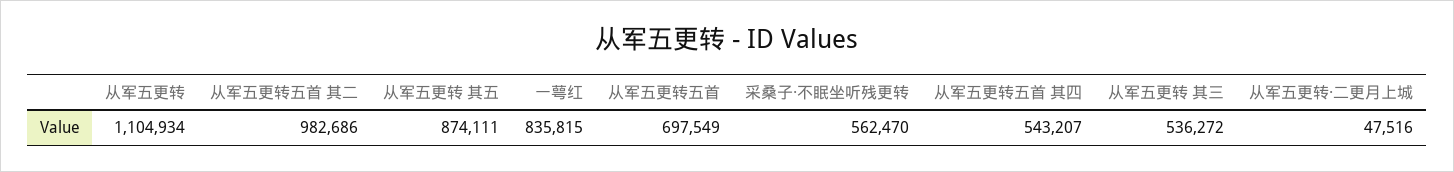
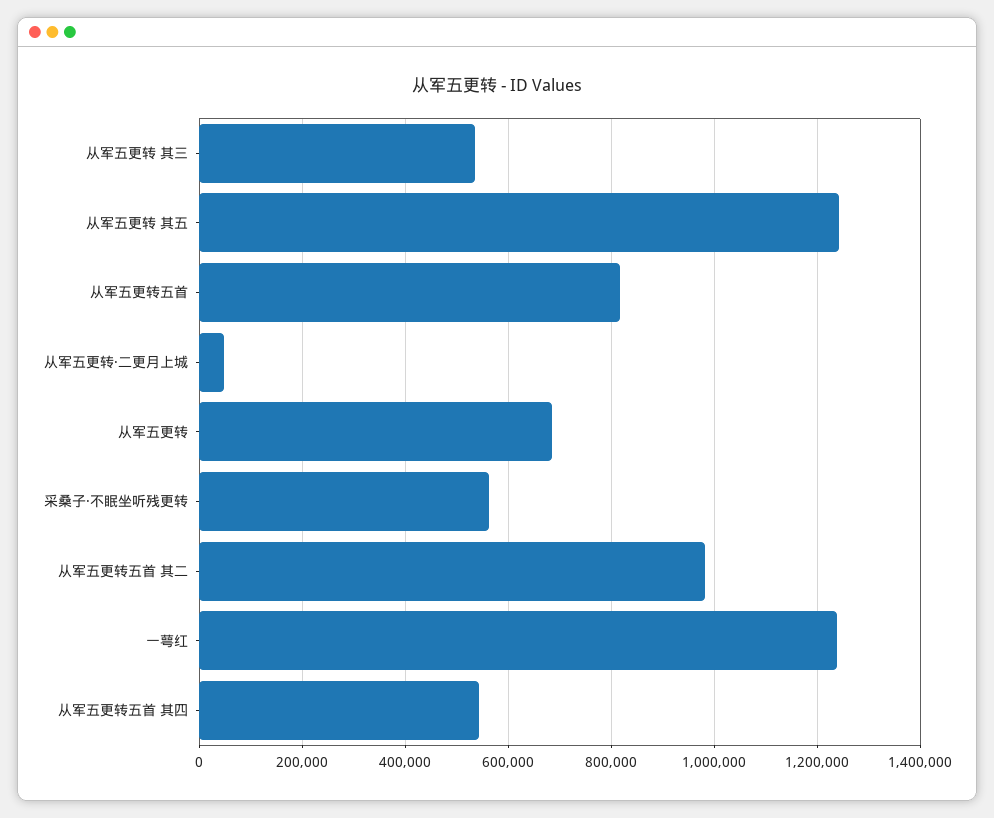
从军五更转: 1104934 -> 680000
从军五更转 其五: 874111 -> 1240000
一萼红: 835815 -> 1240000
从军五更转五首: 697549 -> 820000

